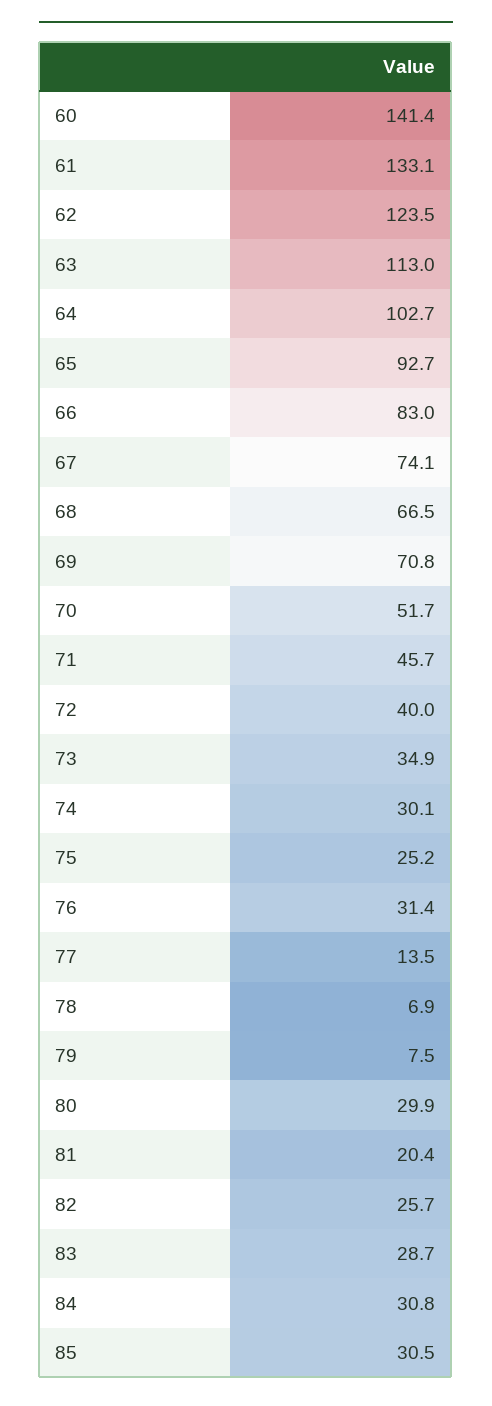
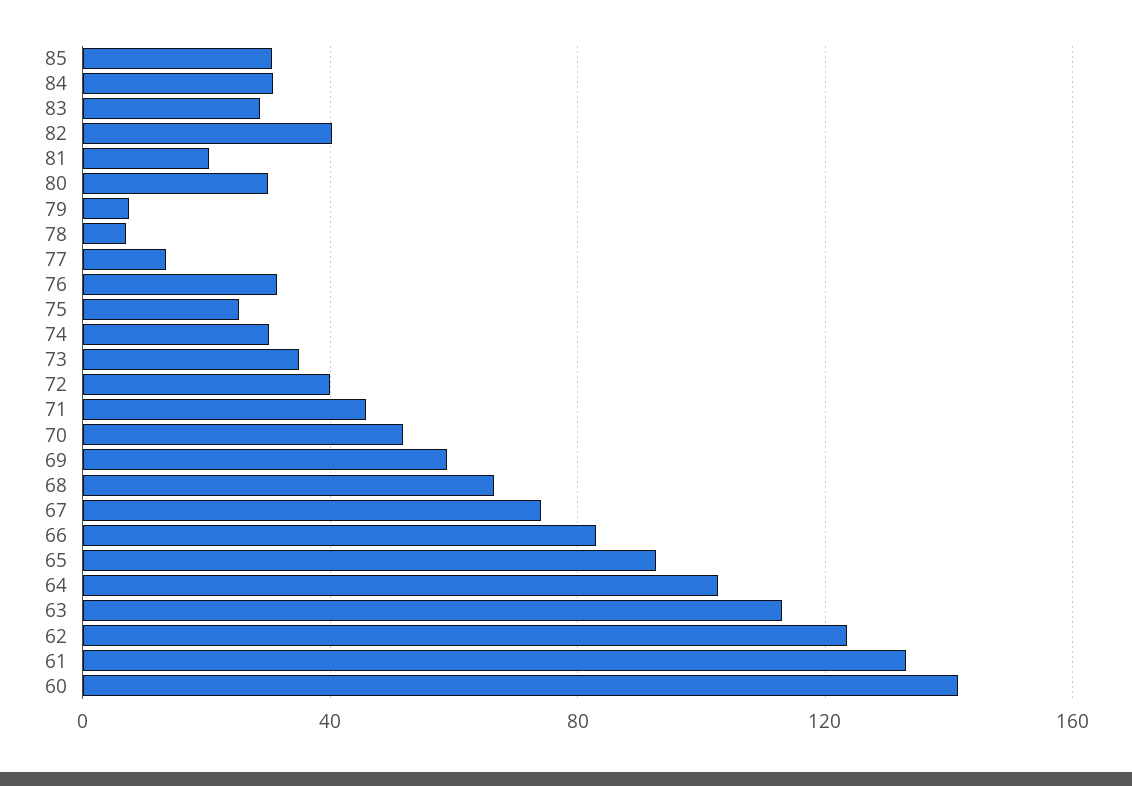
69: 70.8 -> 60
82: 25.7 -> 40

